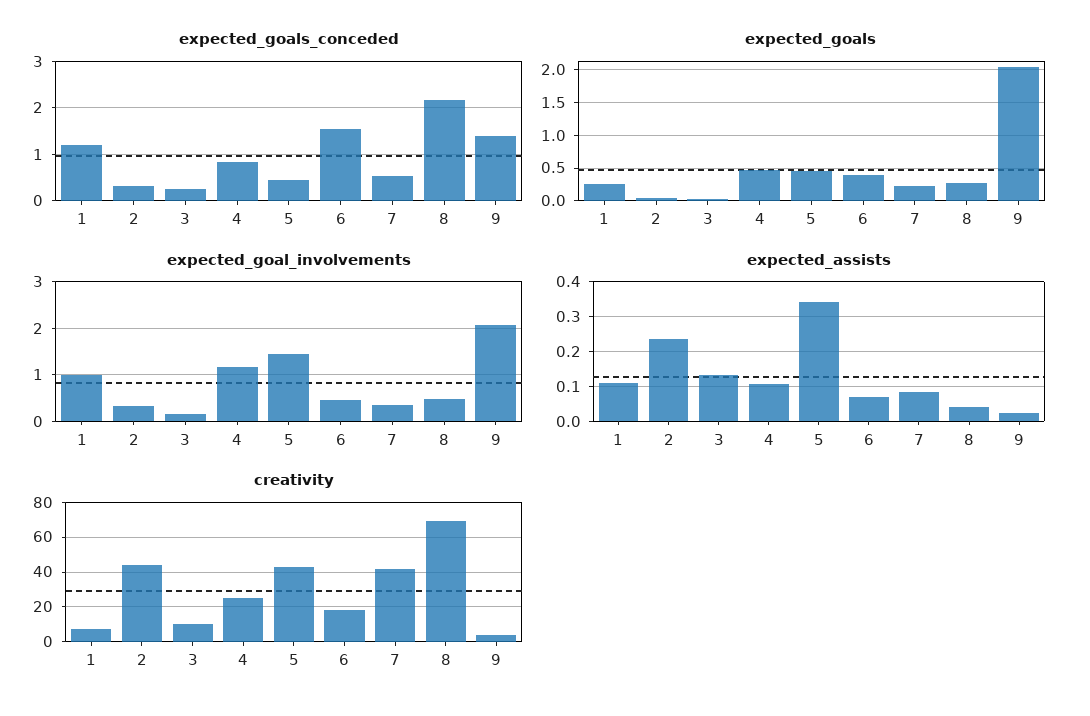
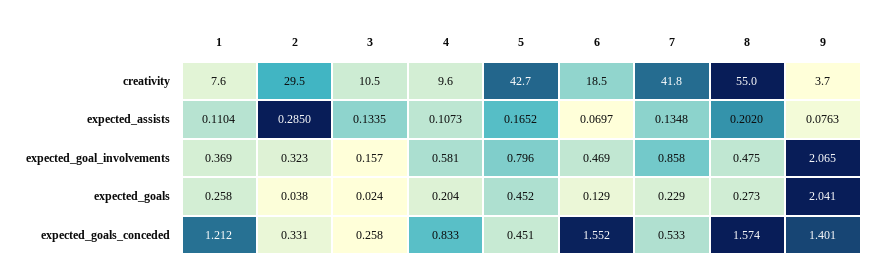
expected_goals_conceded, 8: 2.2 -> 1.574
expected_goals, 4: 0.5 -> 0.204
expected_goals, 6: 0.4 -> 0.129
expected_goal_involvements, 1: 1 -> 0.369
expected_goal_involvements, 4: 1.2 -> 0.581
expected_goal_involvements, 5: 1.4 -> 0.796
expected_goal_involvements, 7: 0.4 -> 0.858
expected_assists, 2: 0.24 -> 0.285
expected_assists, 5: 0.34 -> 0.1652
expected_assists, 7: 0.08 -> 0.1348
expected_assists, 8: 0.04 -> 0.202
expected_assists, 9: 0.02 -> 0.0763
creativity, 2: 45 -> 29.5
creativity, 4: 25 -> 9.6
creativity, 8: 70 -> 55

